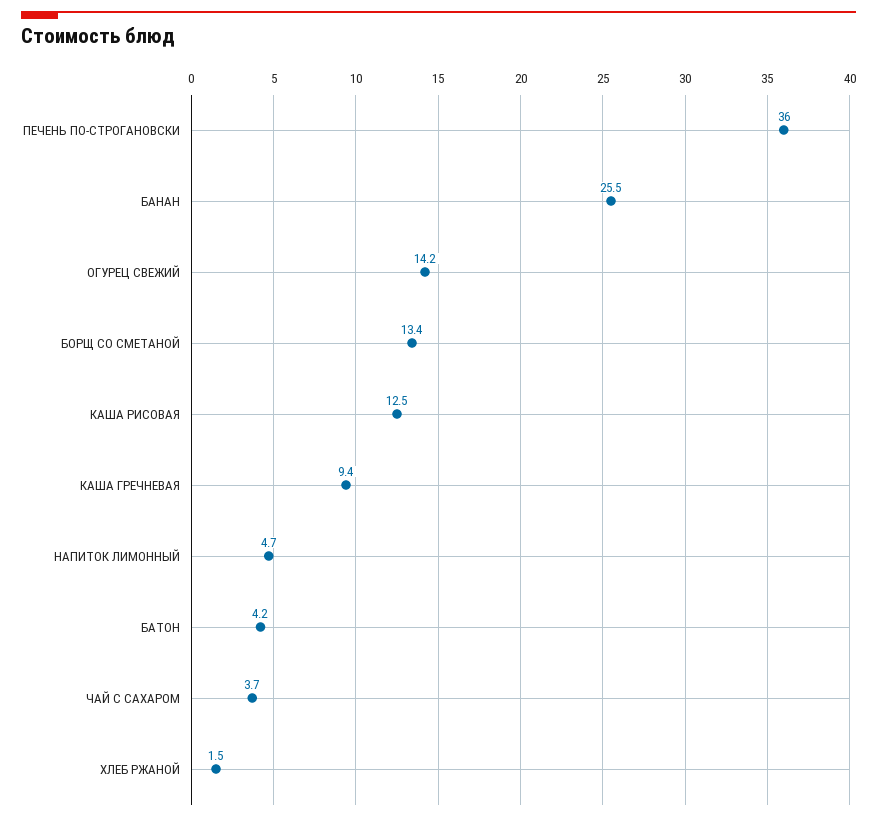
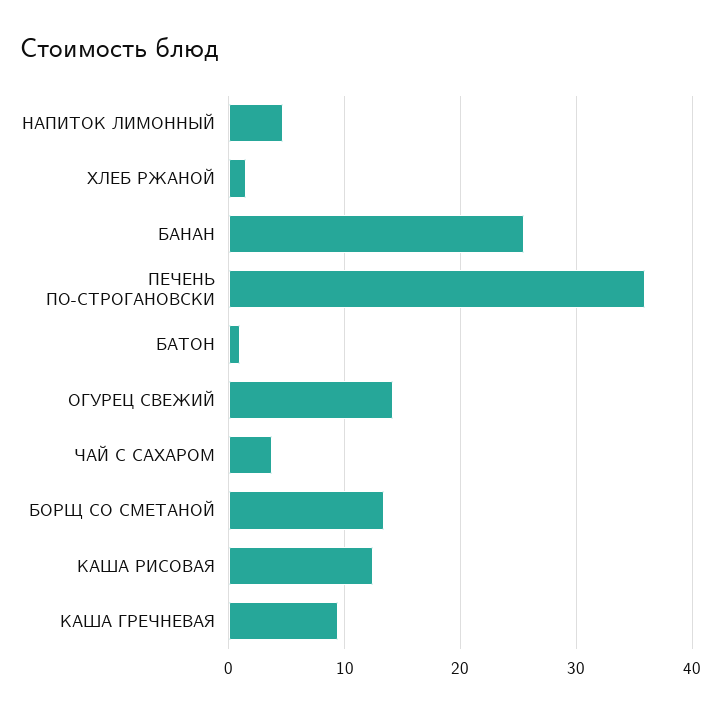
БАТОН: 4.2 -> 1

